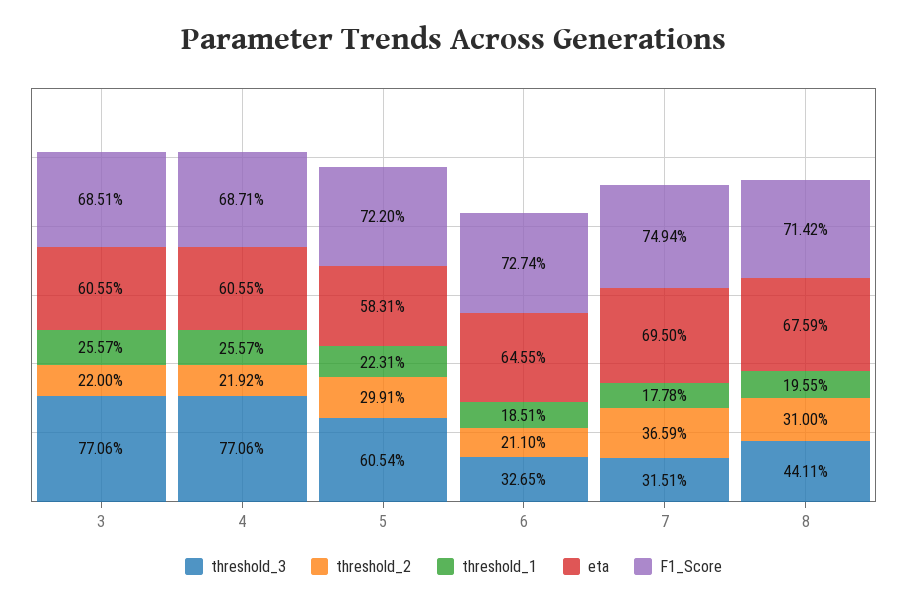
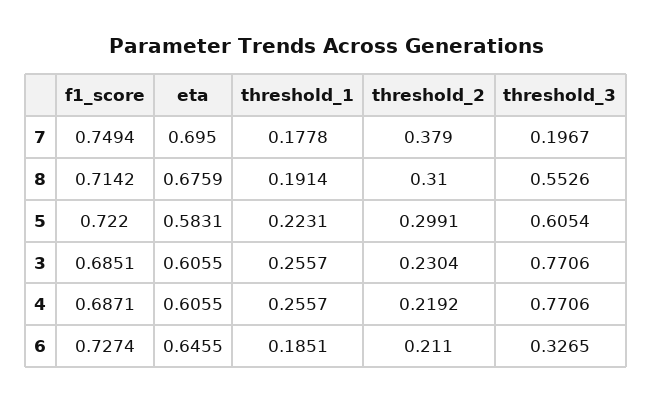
threshold_2, 3: 0.22 -> 0.2304
threshold_3, 7: 0.3151 -> 0.1967
threshold_2, 7: 0.3659 -> 0.379
threshold_3, 8: 0.4411 -> 0.5526
threshold_1, 8: 0.1955 -> 0.1914

